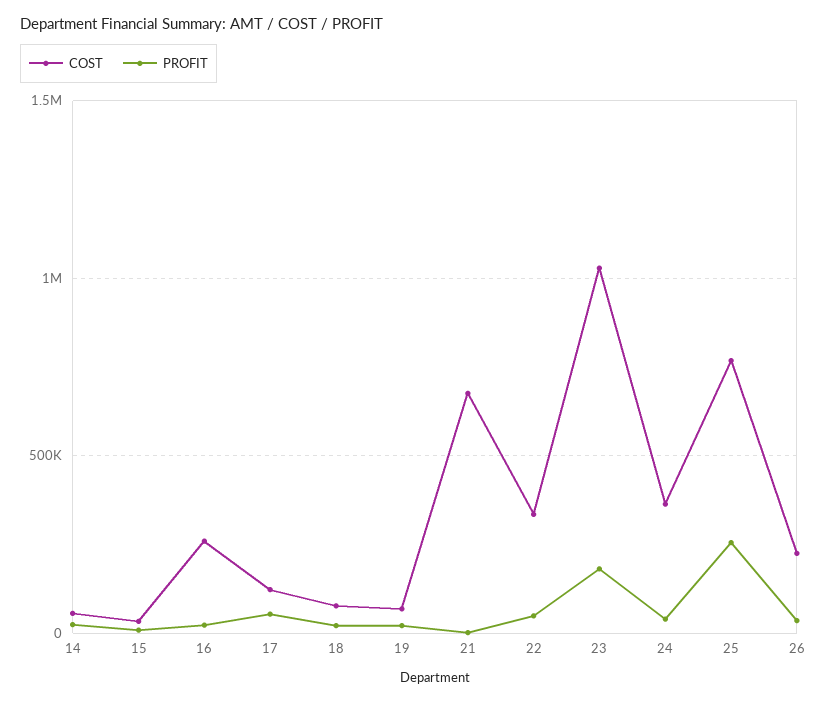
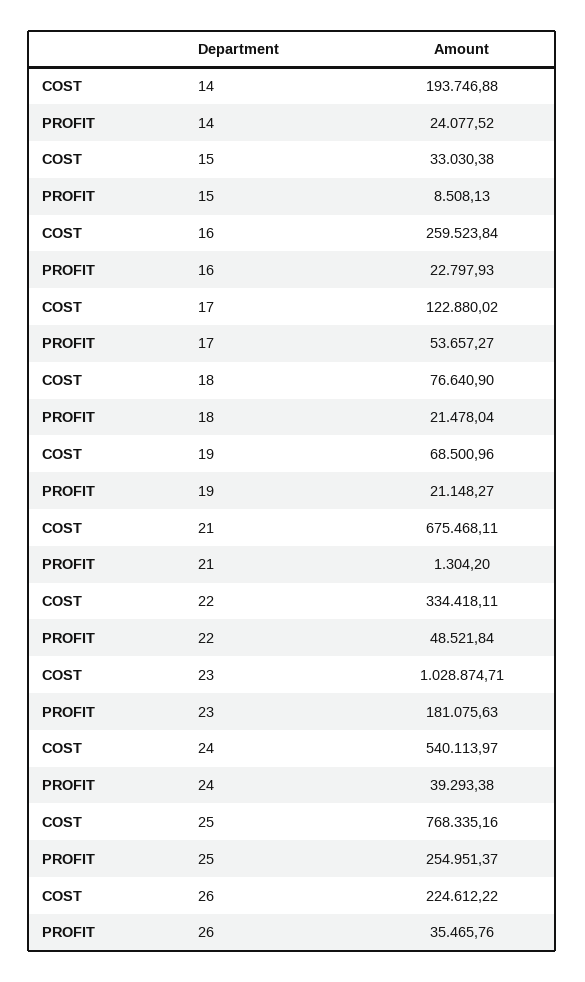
COST, 14: 50000 -> 193746.88
COST, 24: 350000 -> 540113.97

